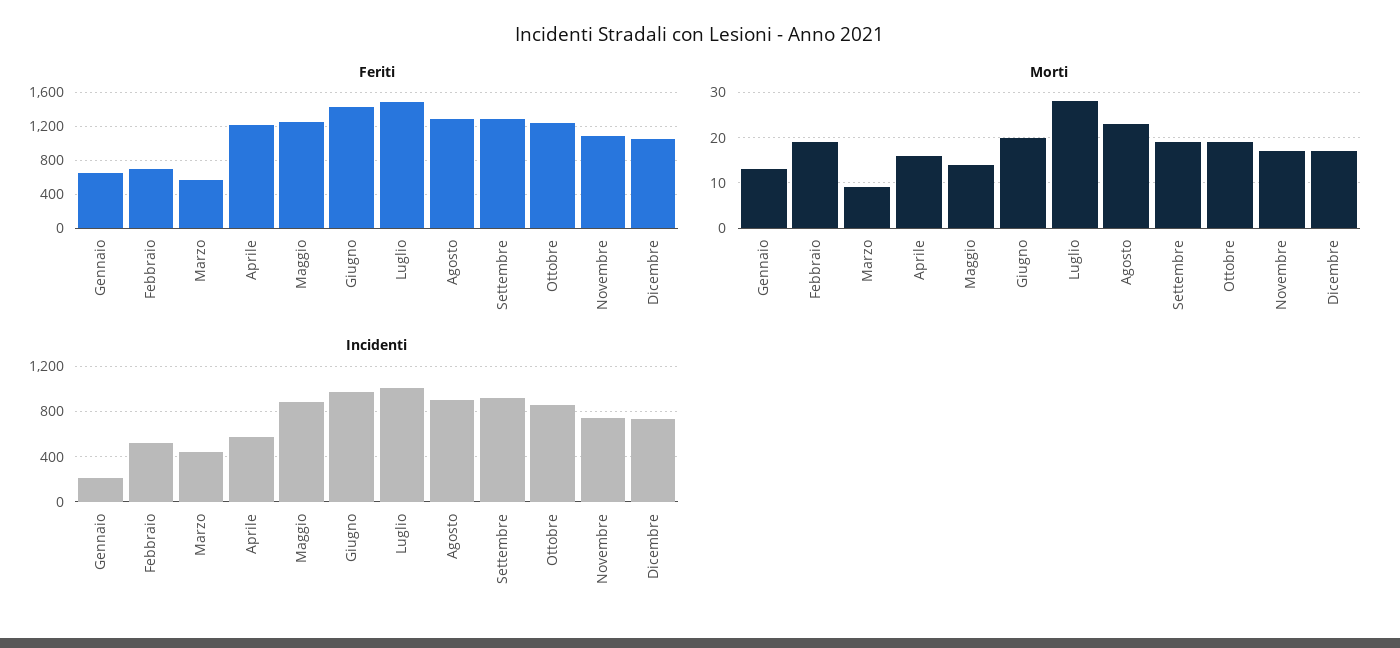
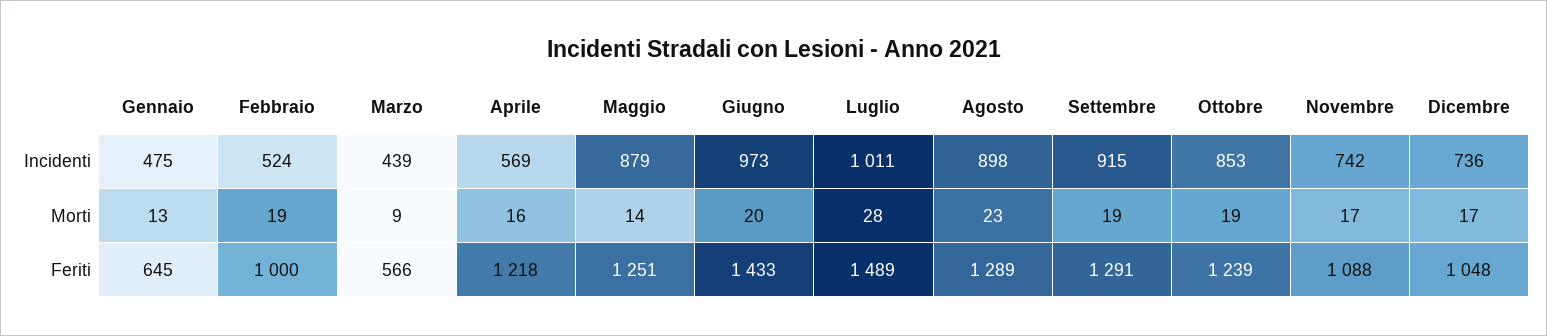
Feriti, Febbraio: 700 -> 1000
Incidenti, Gennaio: 200 -> 475

